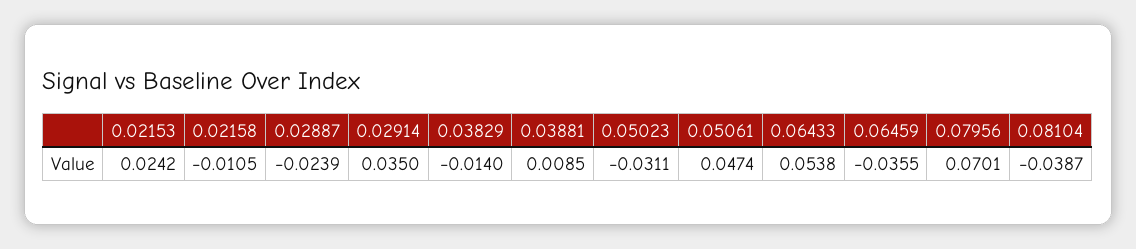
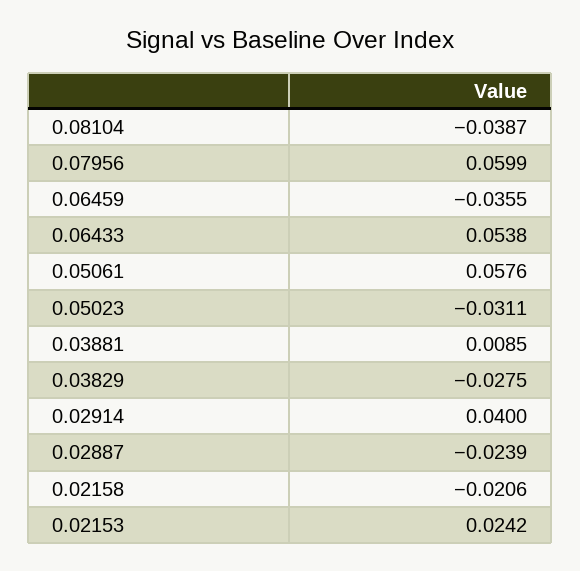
0.02158: -0.0105 -> -0.0206
0.02914: 0.035 -> 0.04
0.03829: -0.014 -> -0.0275
0.05061: 0.0474 -> 0.0576
0.07956: 0.0701 -> 0.0599

